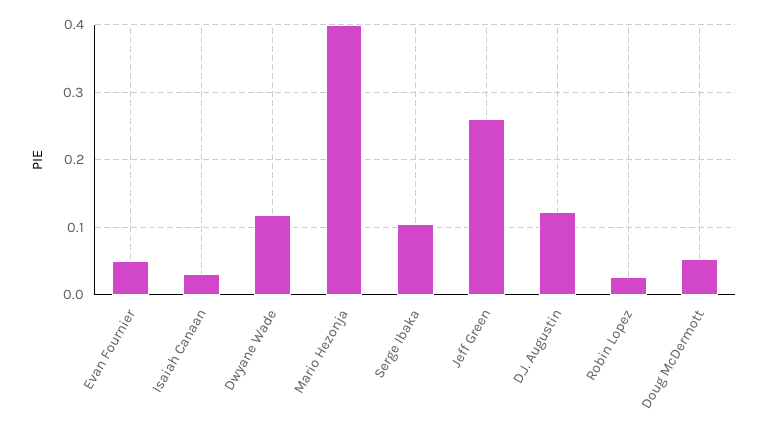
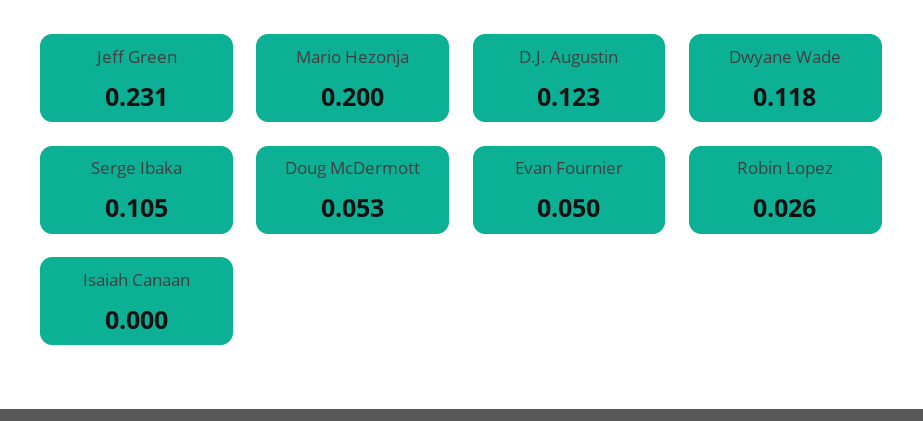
Isaiah Canaan: 0.03 -> 0
Mario Hezonja: 0.4 -> 0.2
Jeff Green: 0.26 -> 0.231

